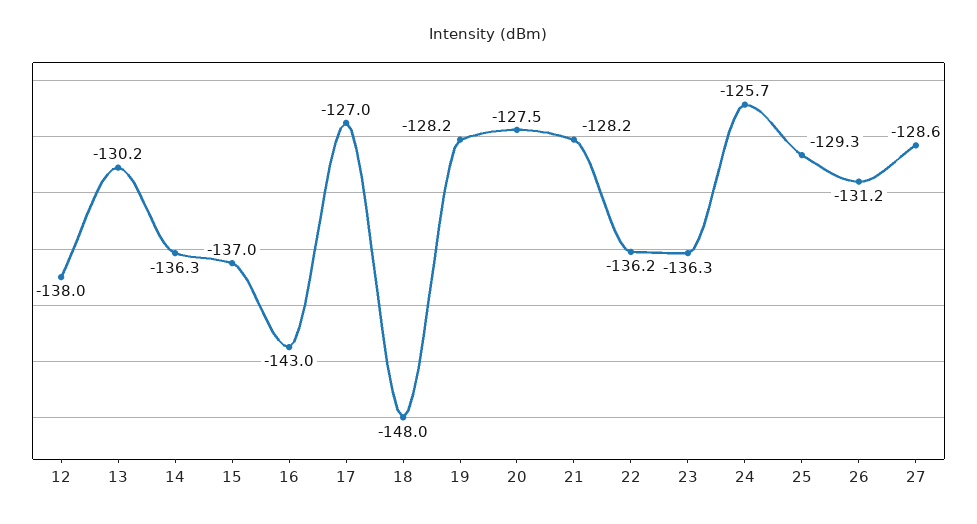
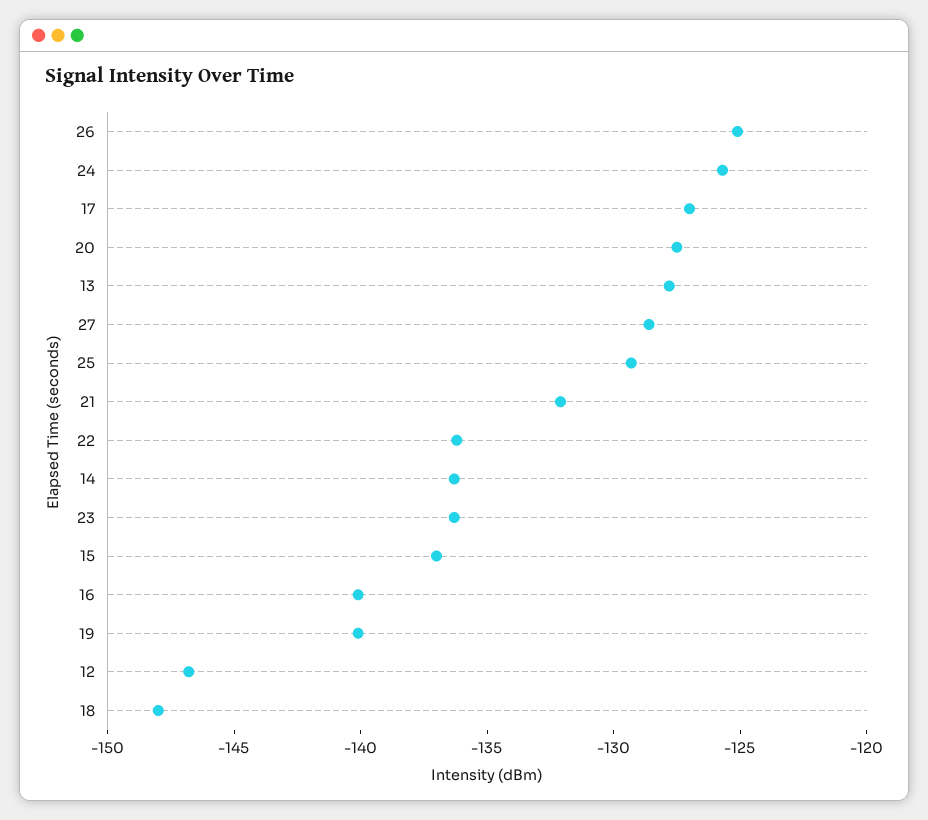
12: -138 -> -147
13: -130.2 -> -128
16: -143 -> -140
19: -128.2 -> -140
21: -128.2 -> -132
26: -131.2 -> -125

